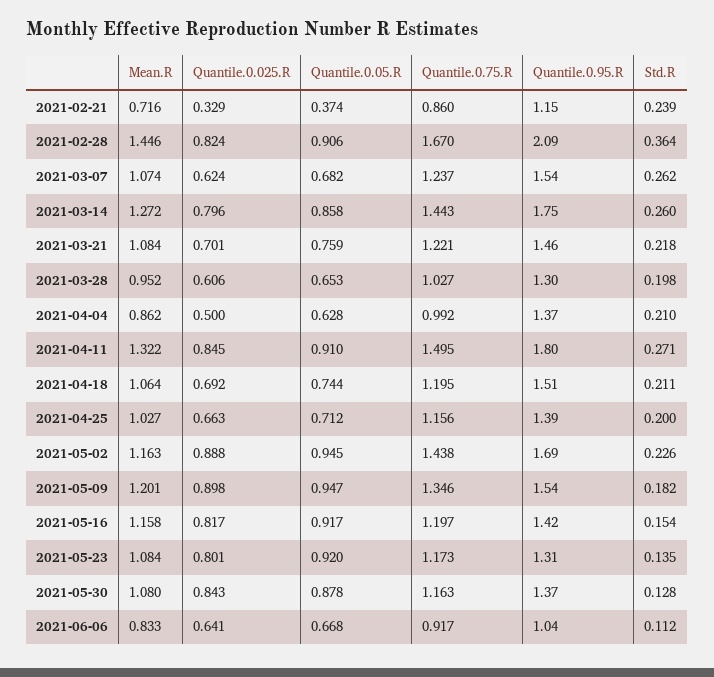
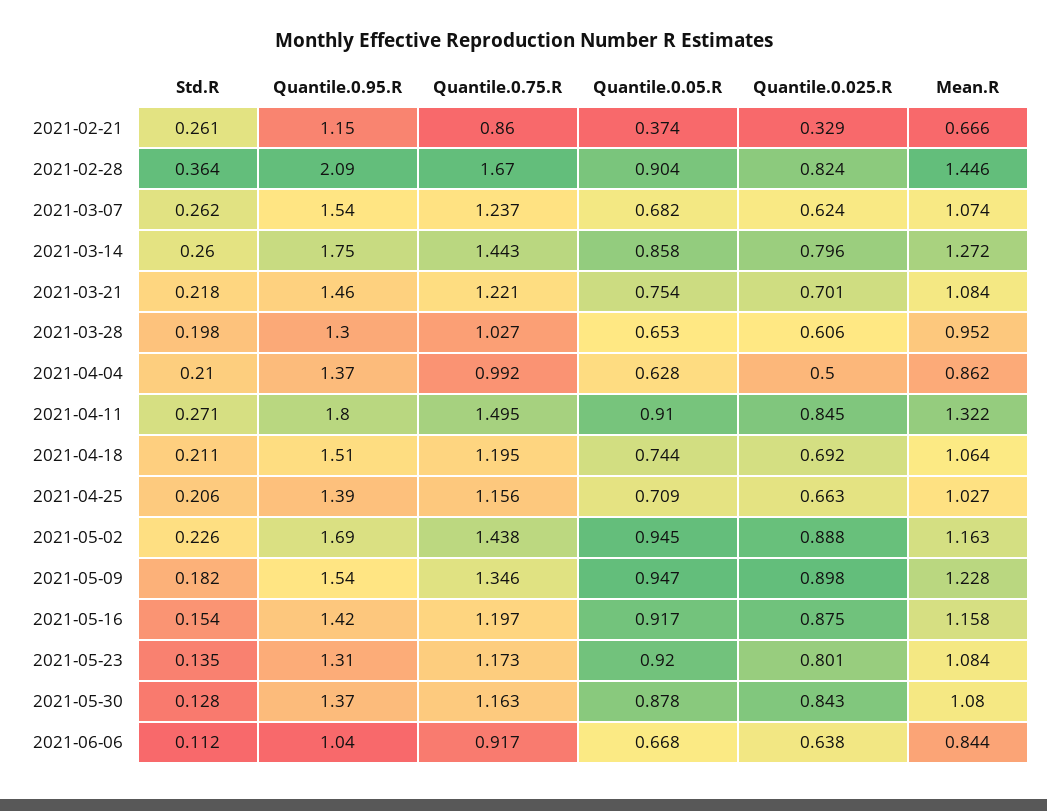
Mean.R, 2021-02-21: 0.716 -> 0.666
Std.R, 2021-02-21: 0.239 -> 0.261
Quantile.0.05.R, 2021-02-28: 0.906 -> 0.904
Quantile.0.05.R, 2021-03-21: 0.759 -> 0.754
Quantile.0.05.R, 2021-04-25: 0.712 -> 0.709
Std.R, 2021-04-25: 0.2 -> 0.206
Mean.R, 2021-05-09: 1.201 -> 1.228
Quantile.0.025.R, 2021-05-16: 0.817 -> 0.875
Mean.R, 2021-06-06: 0.833 -> 0.844
Quantile.0.025.R, 2021-06-06: 0.641 -> 0.638

